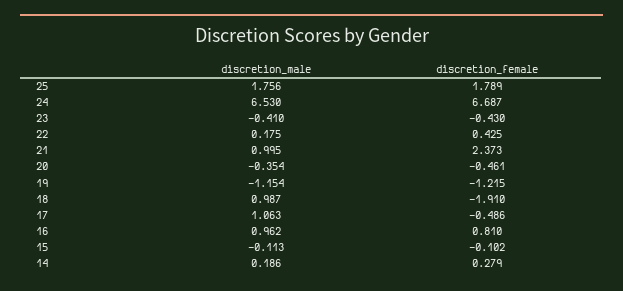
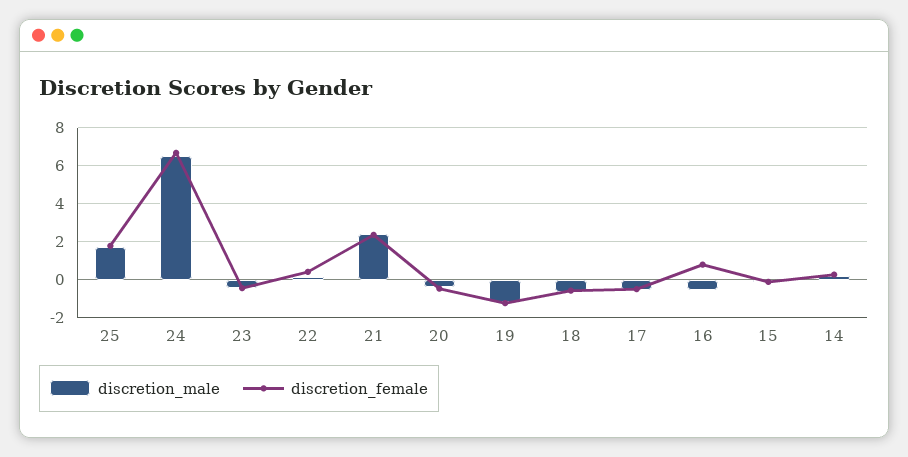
discretion_male, 21: 0.995 -> 2.5
discretion_male, 18: 0.987 -> -0.5
discretion_female, 18: -1.91 -> -0.5
discretion_male, 17: 1.063 -> -0.5
discretion_male, 16: 0.962 -> -0.5

